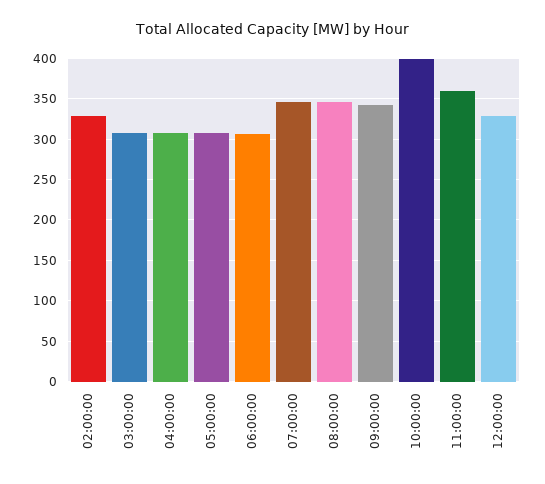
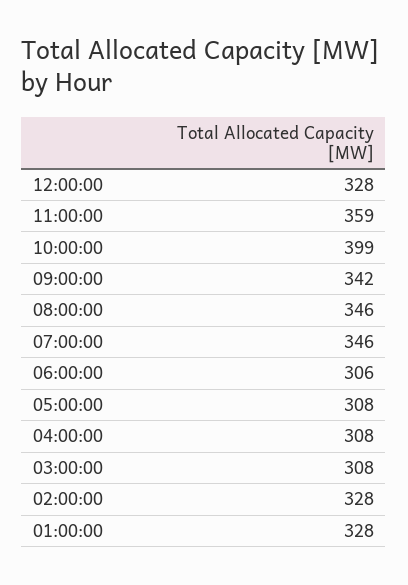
01:00:00: none -> 328

